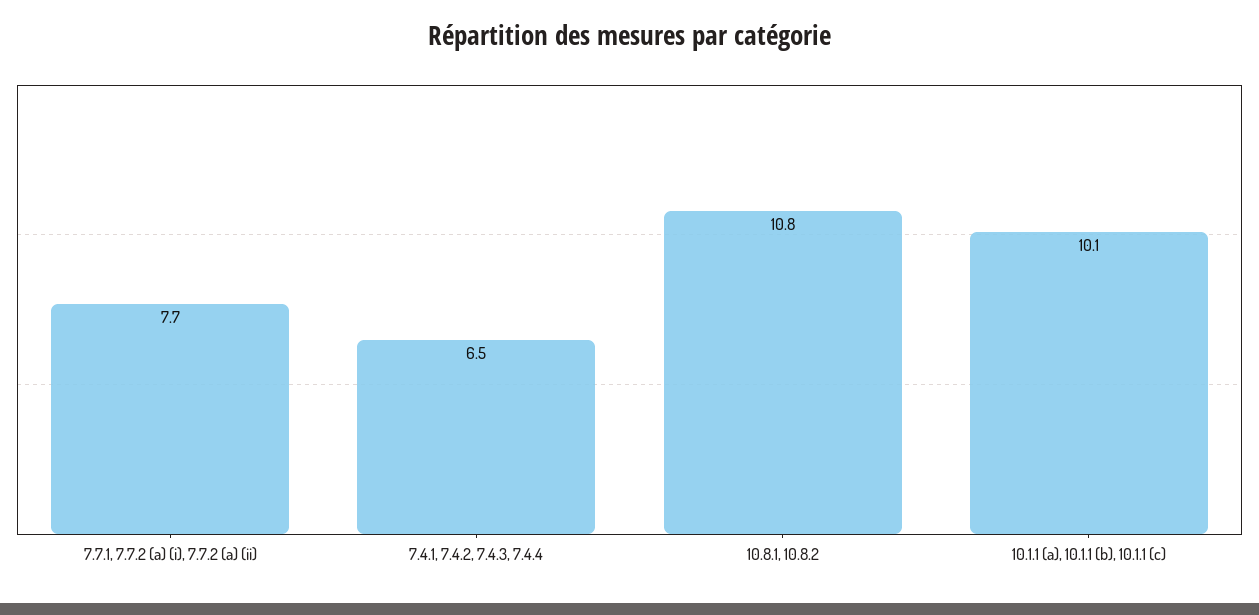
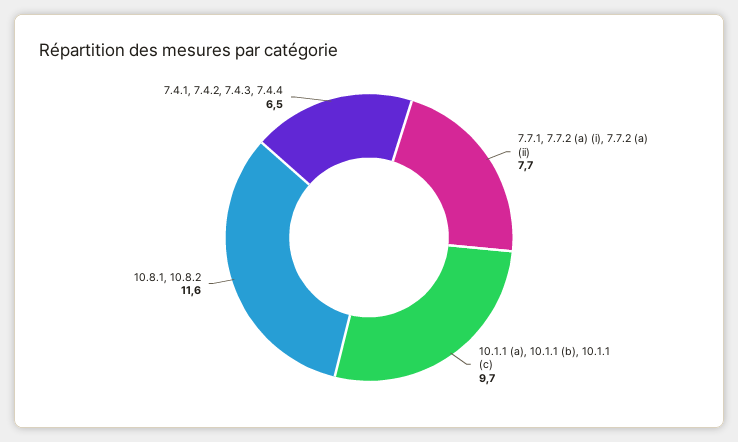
10.8.1, 10.8.2: 10.8 -> 11.6
10.1.1 (a), 10.1.1 (b), 10.1.1 (c): 10.1 -> 9.7

